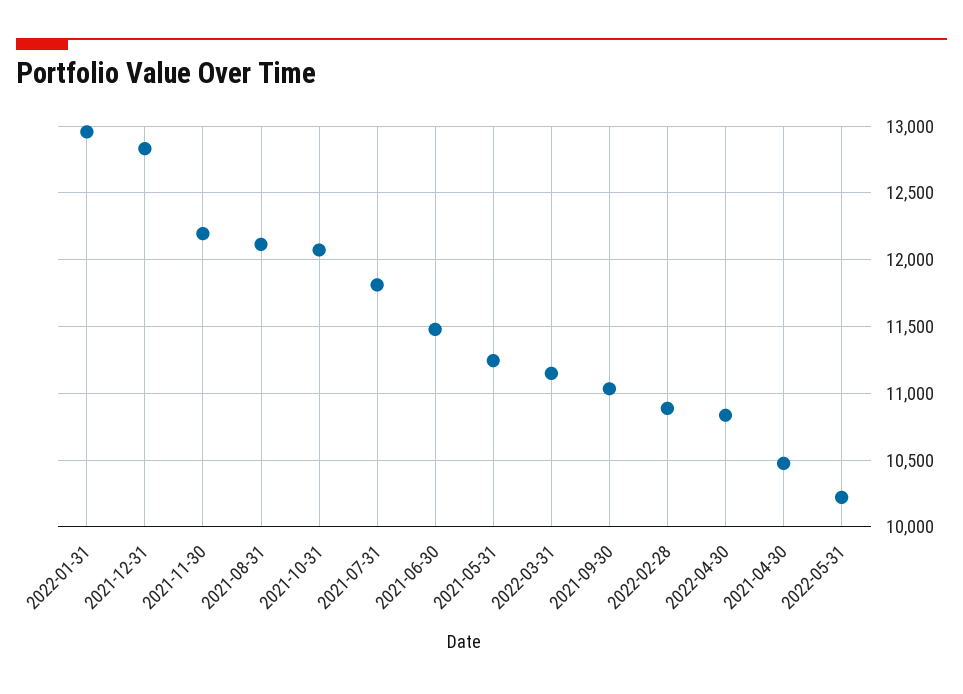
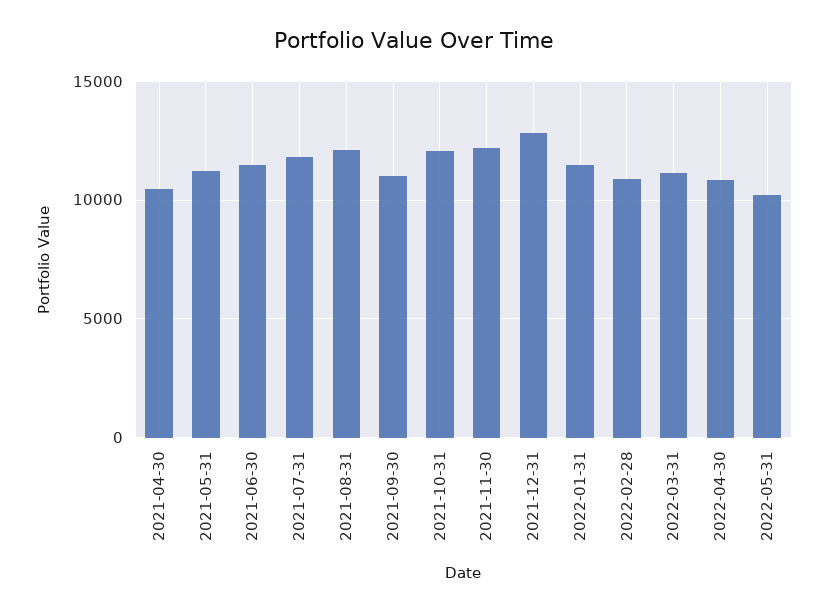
2022-01-31: 12950 -> 11500

